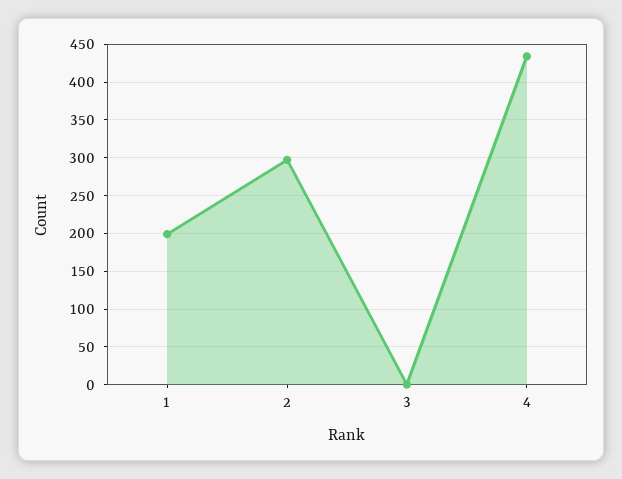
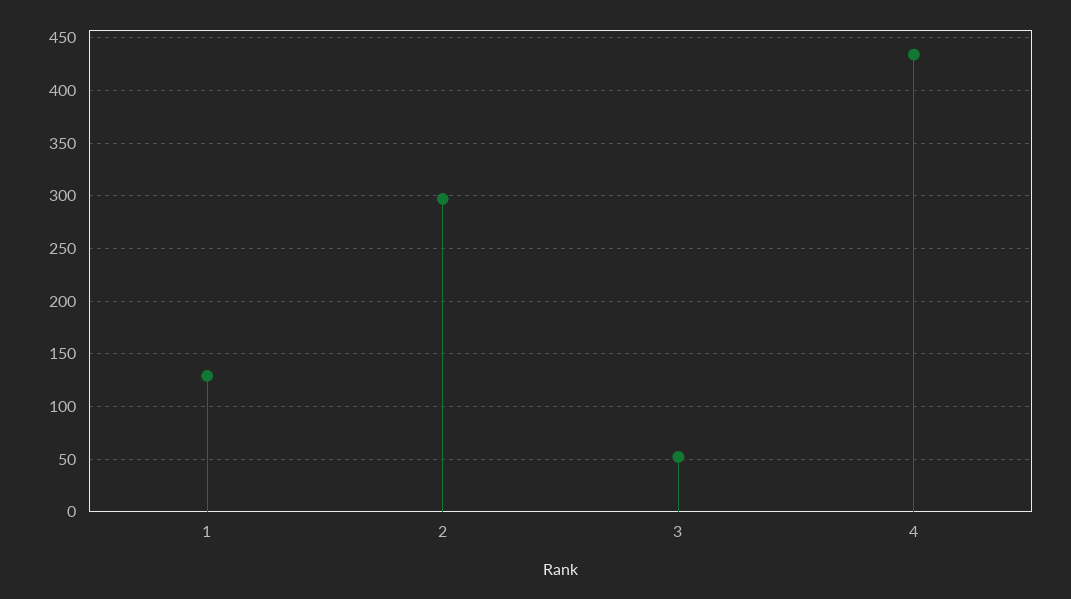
1: 200 -> 130
3: 0 -> 50

